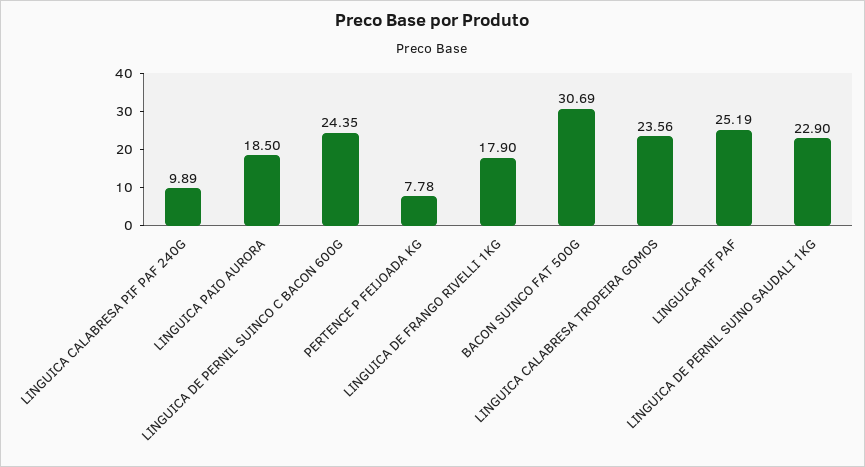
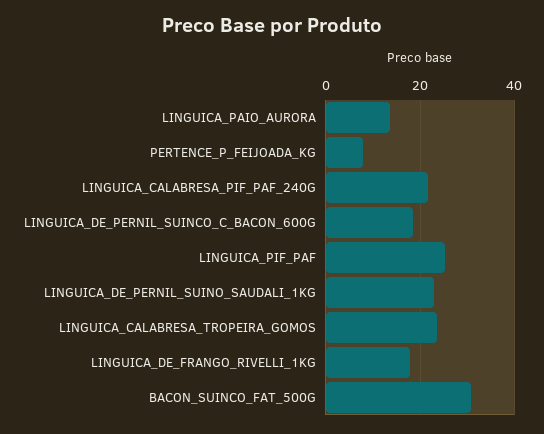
LINGUICA CALABRESA PIF PAF 240G: 9.89 -> 22
LINGUICA PAIO AURORA: 18.5 -> 14
LINGUICA DE PERNIL SUINCO C BACON 600G: 24.35 -> 18

